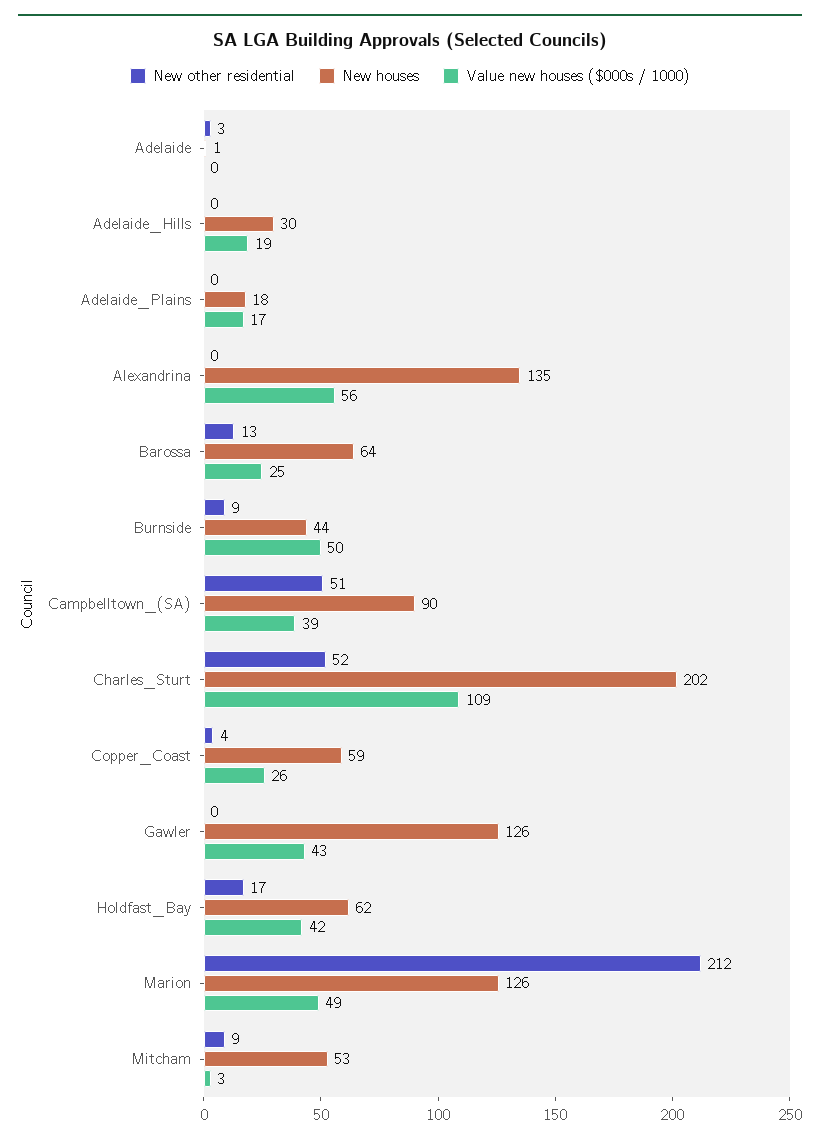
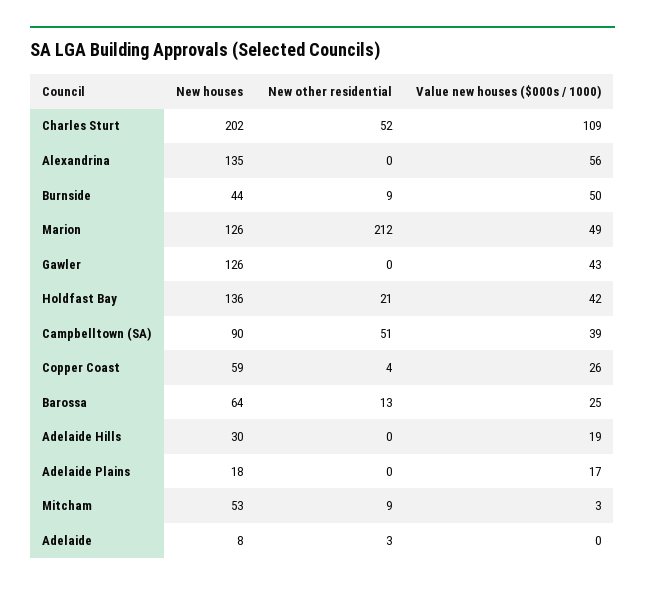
New houses, Adelaide: 1 -> 8
New other residential, Holdfast_Bay: 17 -> 21
New houses, Holdfast_Bay: 62 -> 136

